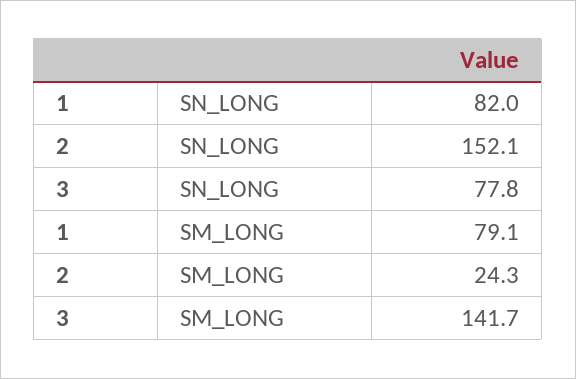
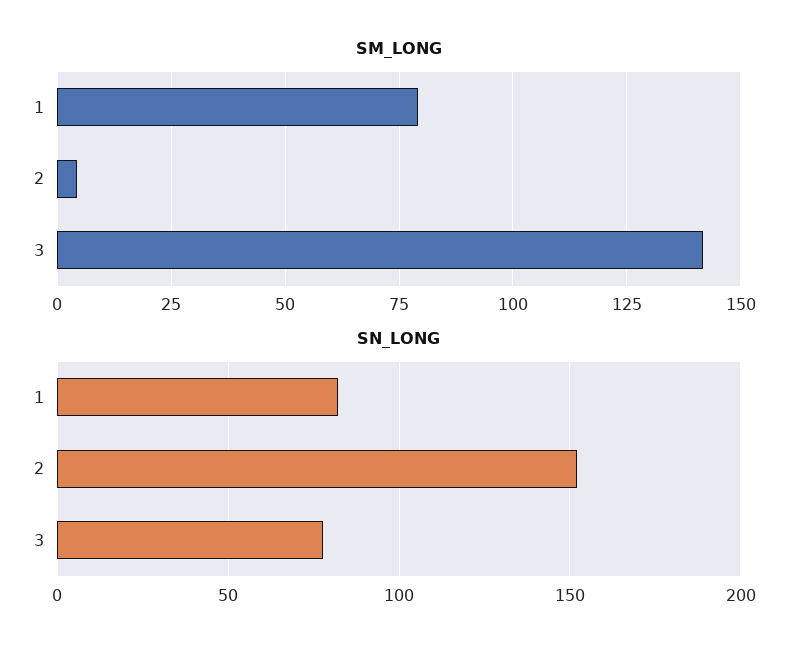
SM_LONG, 2: 24.3 -> 5

